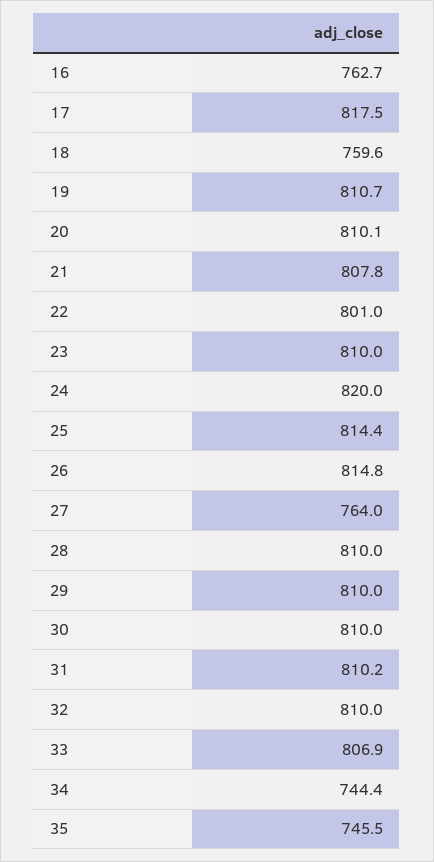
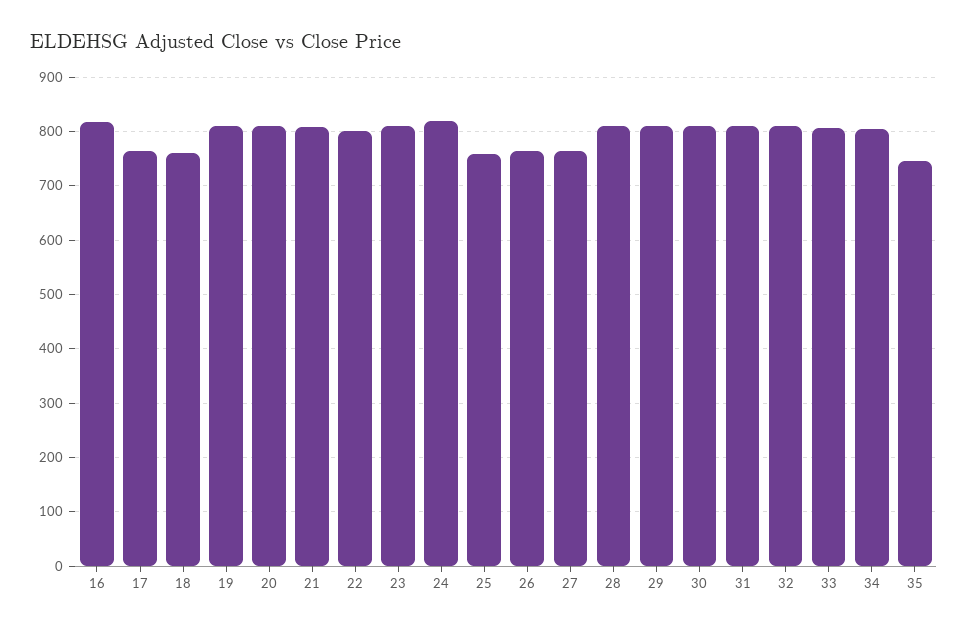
16: 762.7 -> 820
17: 817.5 -> 760
25: 814.4 -> 760
26: 814.8 -> 760
34: 744.4 -> 800

